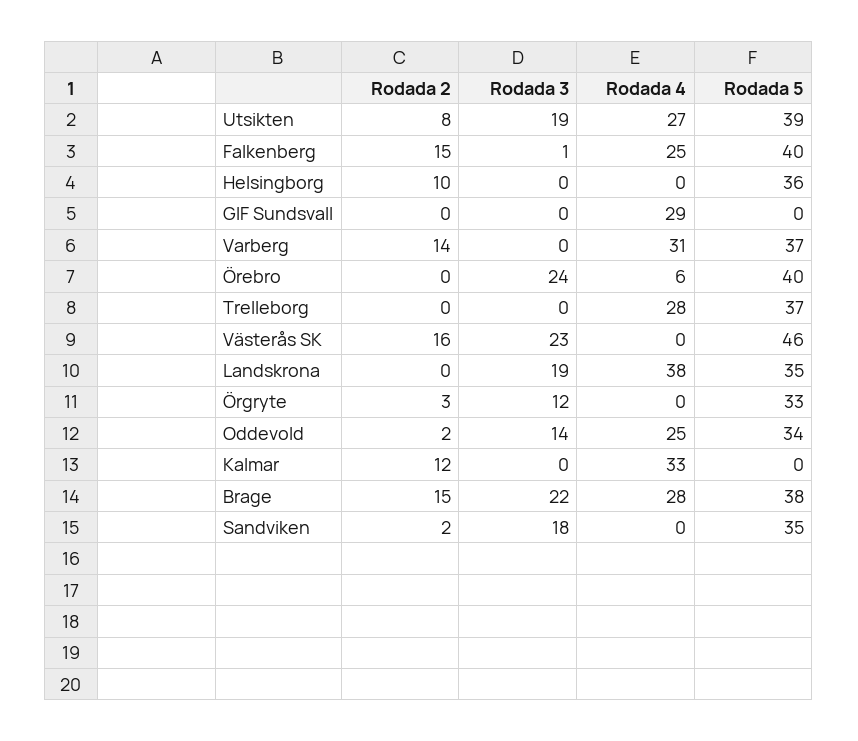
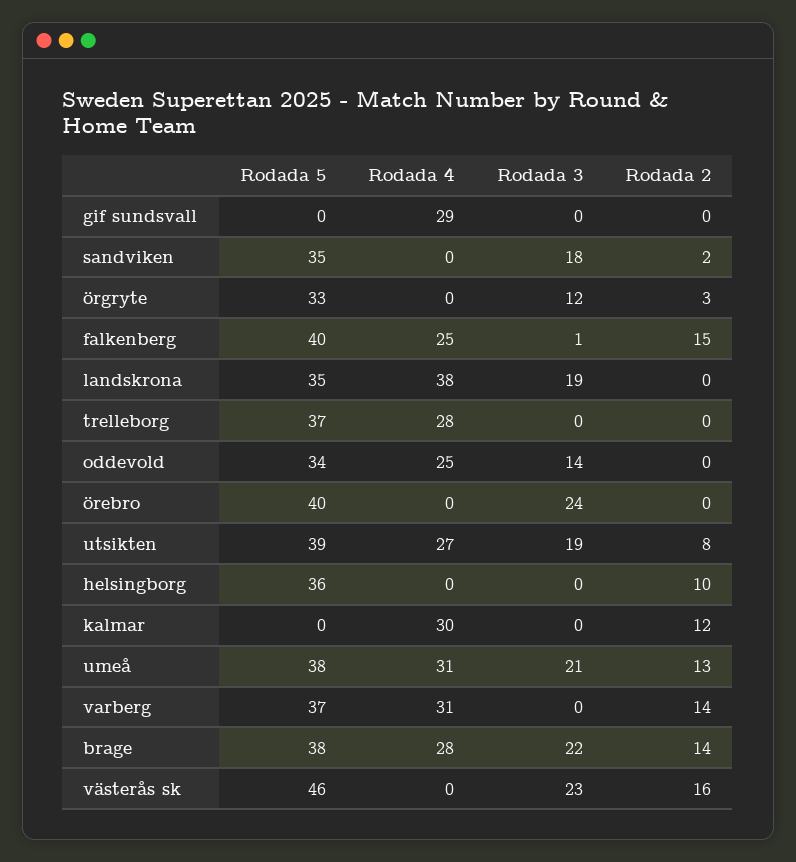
Rodada 4, Örebro: 6 -> 0
Rodada 2, Oddevold: 2 -> 0
Rodada 4, Kalmar: 33 -> 30
Rodada 2, Brage: 15 -> 14
Rodada 5, umeå: none -> 38
Rodada 4, umeå: none -> 31
Rodada 3, umeå: none -> 21
Rodada 2, umeå: none -> 13

